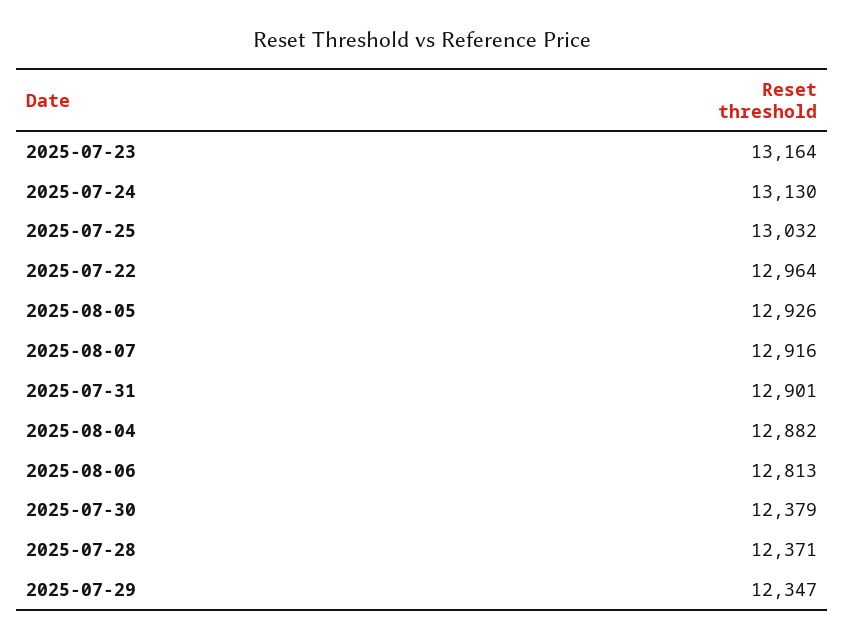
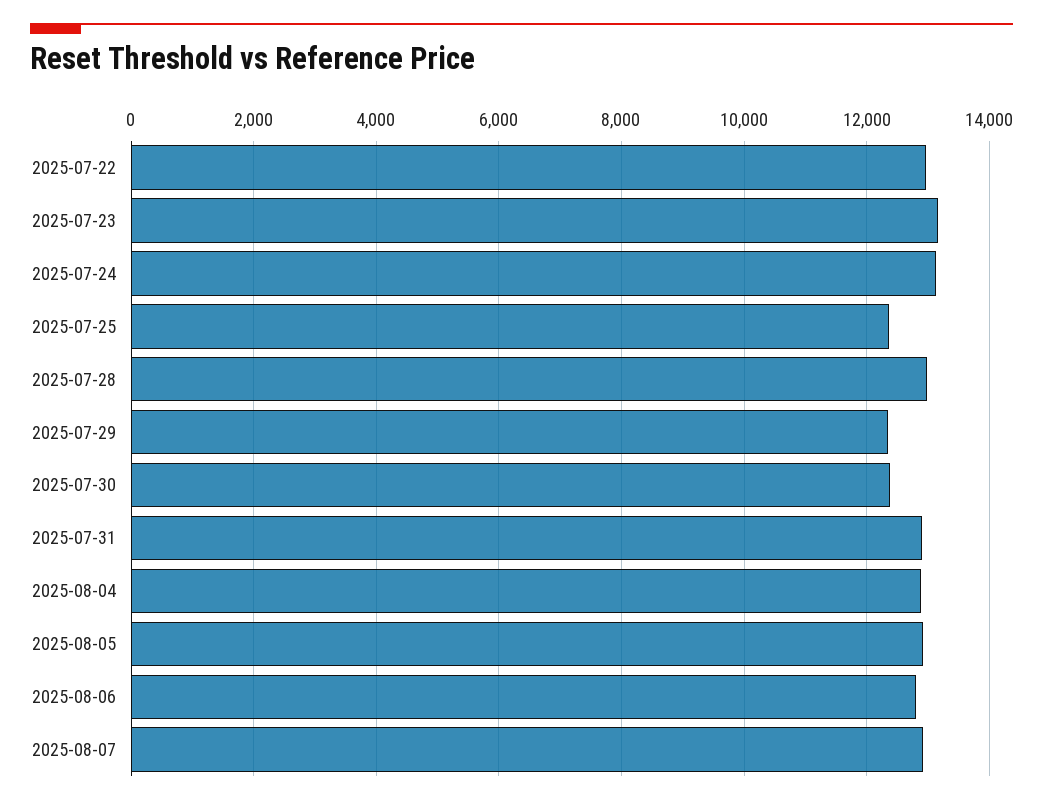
2025-07-25: 13032 -> 12400
2025-07-28: 12371 -> 13000

